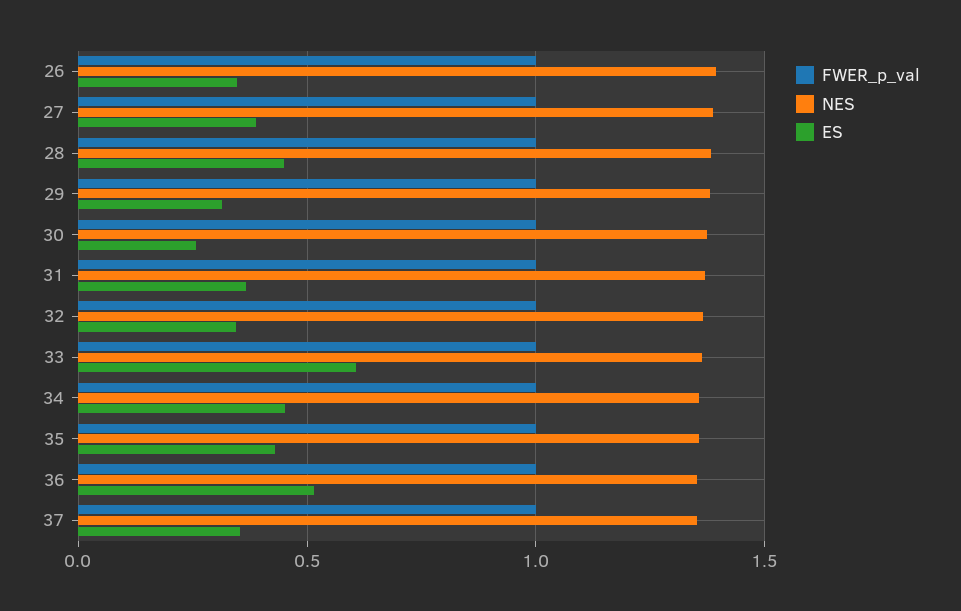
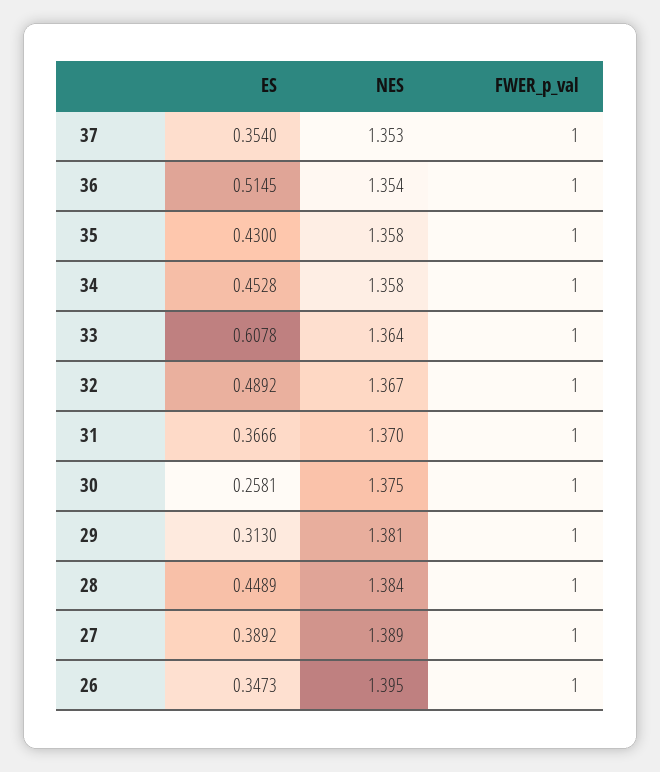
ES, 32: 0.35 -> 0.4892

